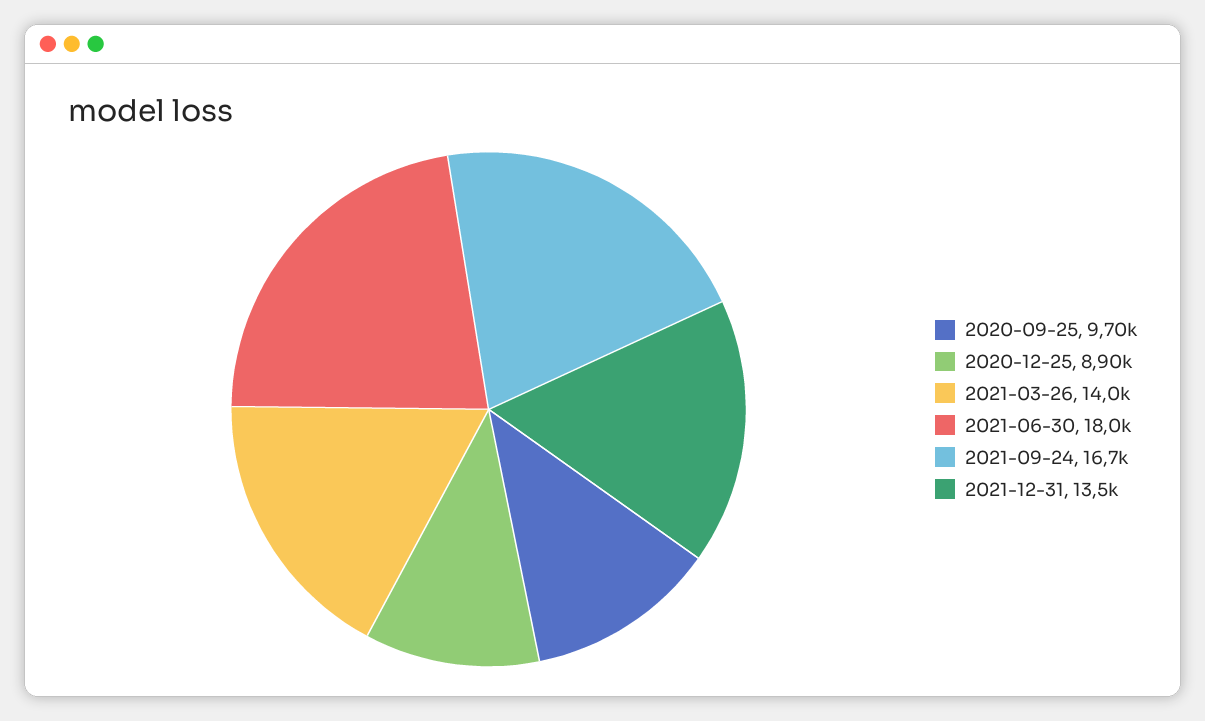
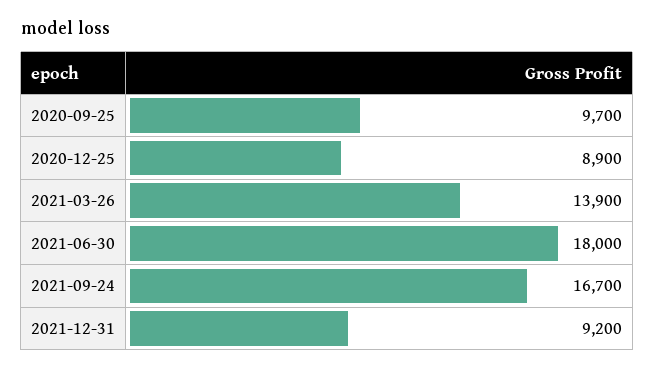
2021-03-26: 14000 -> 13900
2021-12-31: 13500 -> 9200

